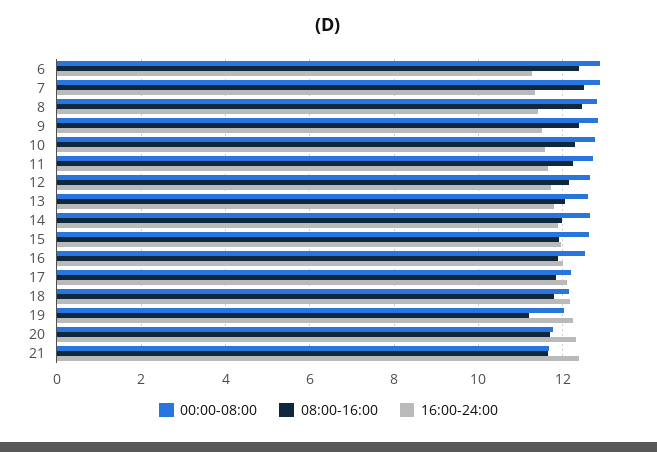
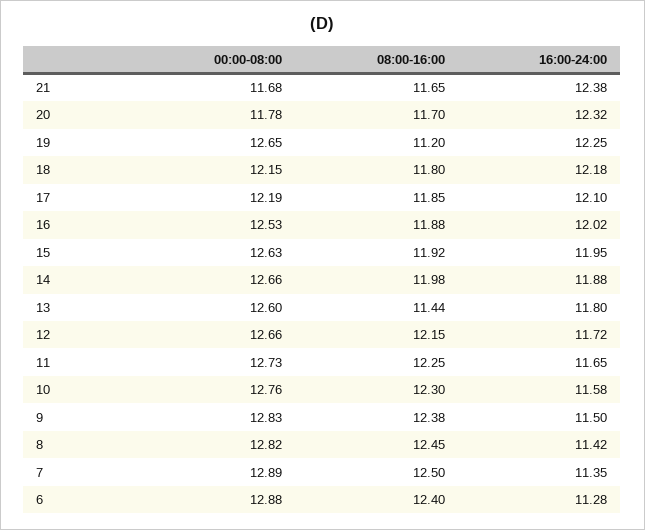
08:00-16:00, 13: 12 -> 11.44
00:00-08:00, 19: 12 -> 12.65

